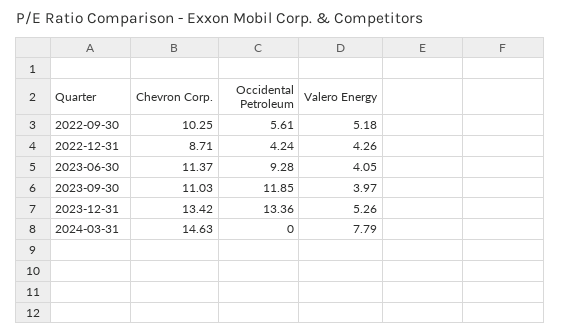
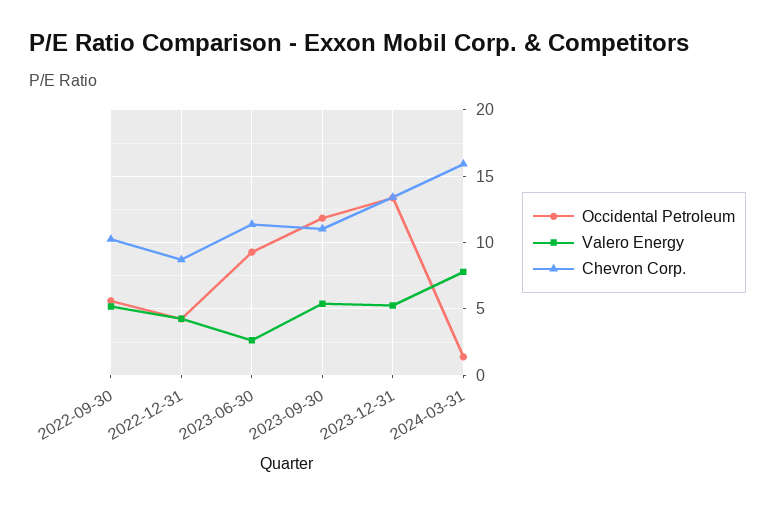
Valero Energy, 2023-06-30: 4.05 -> 2.5
Valero Energy, 2023-09-30: 3.97 -> 5.5
Chevron Corp., 2024-03-31: 14.63 -> 16
Occidental Petroleum, 2024-03-31: 0 -> 1.5

